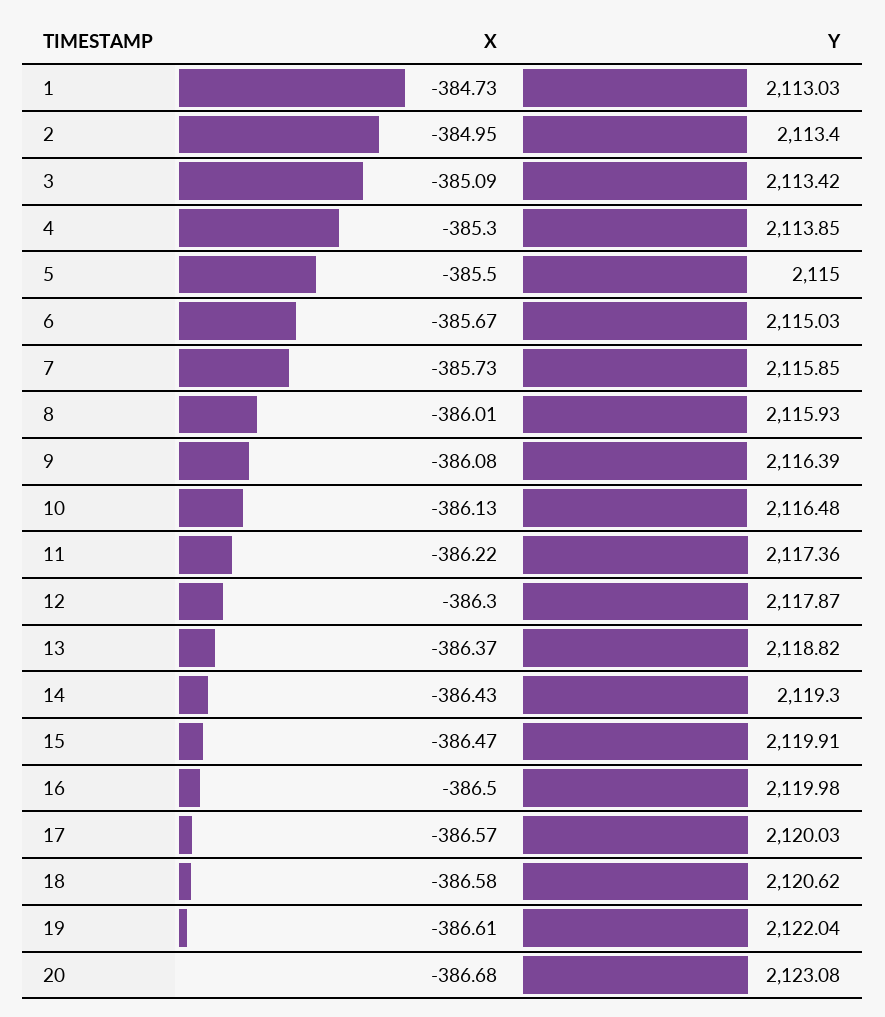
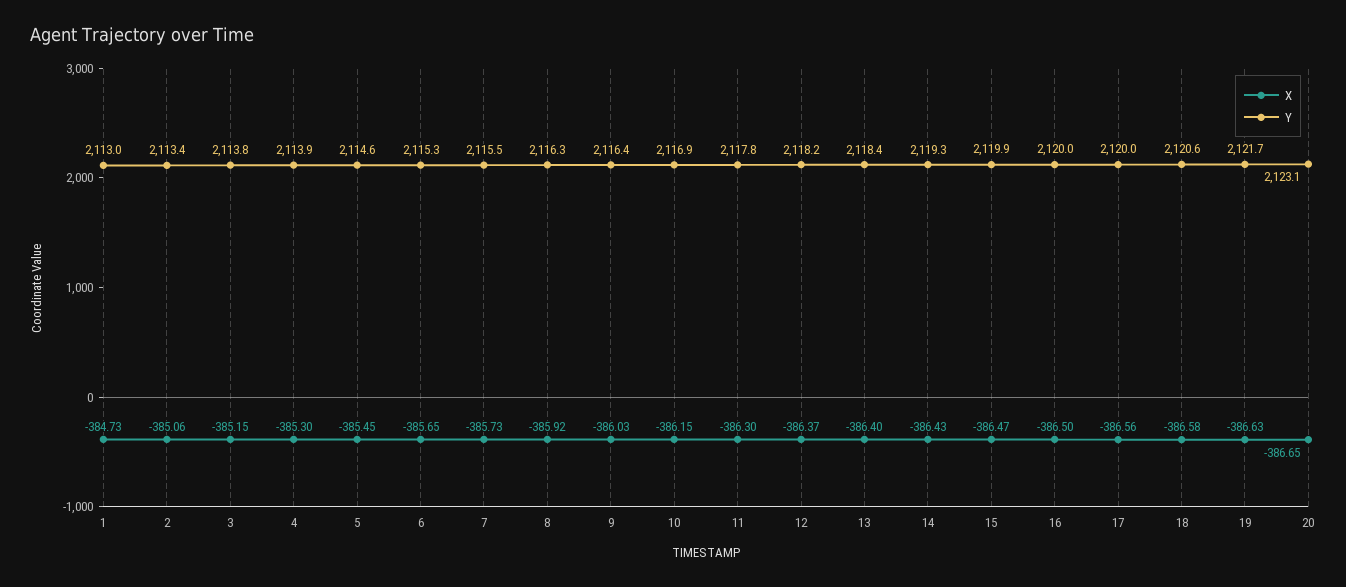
X, 2: -384.95 -> -385.06
X, 3: -385.09 -> -385.15
Y, 3: 2113.42 -> 2113.8
X, 5: -385.5 -> -385.45
Y, 5: 2115 -> 2114.6
X, 6: -385.67 -> -385.65
Y, 6: 2115.03 -> 2115.3
Y, 7: 2115.85 -> 2115.5
X, 8: -386.01 -> -385.92
Y, 8: 2115.93 -> 2116.3
X, 9: -386.08 -> -386.03
X, 10: -386.13 -> -386.15
Y, 10: 2116.48 -> 2116.9
X, 11: -386.22 -> -386.3
Y, 11: 2117.36 -> 2117.8
X, 12: -386.3 -> -386.37
Y, 12: 2117.87 -> 2118.2
X, 13: -386.37 -> -386.4
Y, 13: 2118.82 -> 2118.4
X, 17: -386.57 -> -386.56
X, 19: -386.61 -> -386.63
Y, 19: 2122.04 -> 2121.7
X, 20: -386.68 -> -386.65

